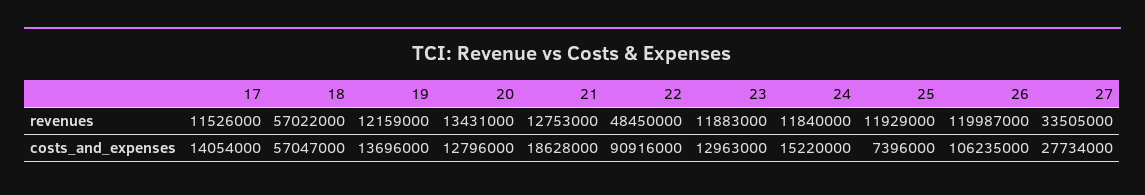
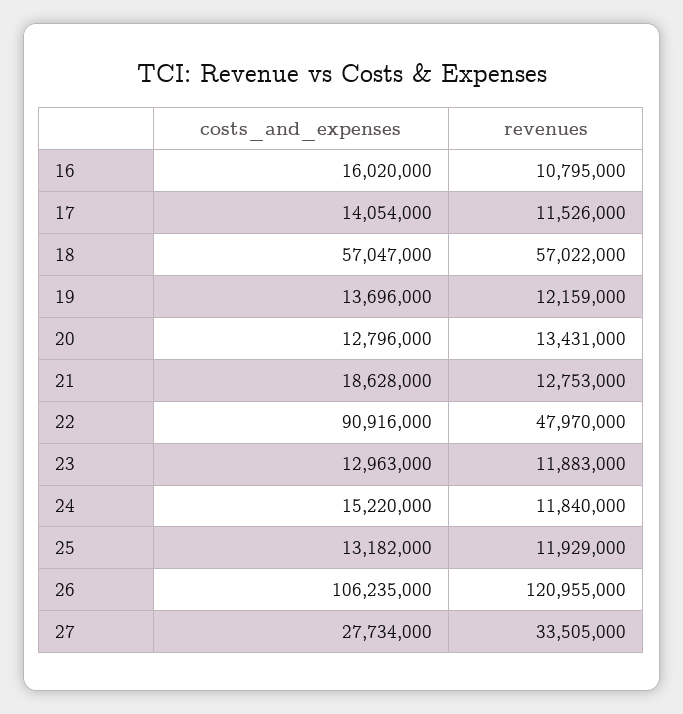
22, revenues: 48450000 -> 47970000
26, revenues: 119987000 -> 120955000
25, costs_and_expenses: 7396000 -> 13182000
16, costs_and_expenses: none -> 16020000
16, revenues: none -> 10795000

